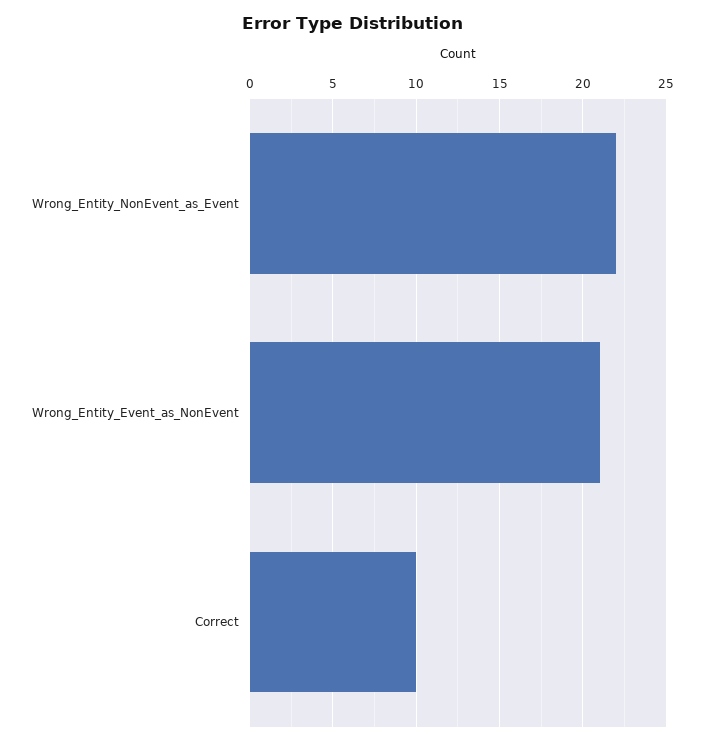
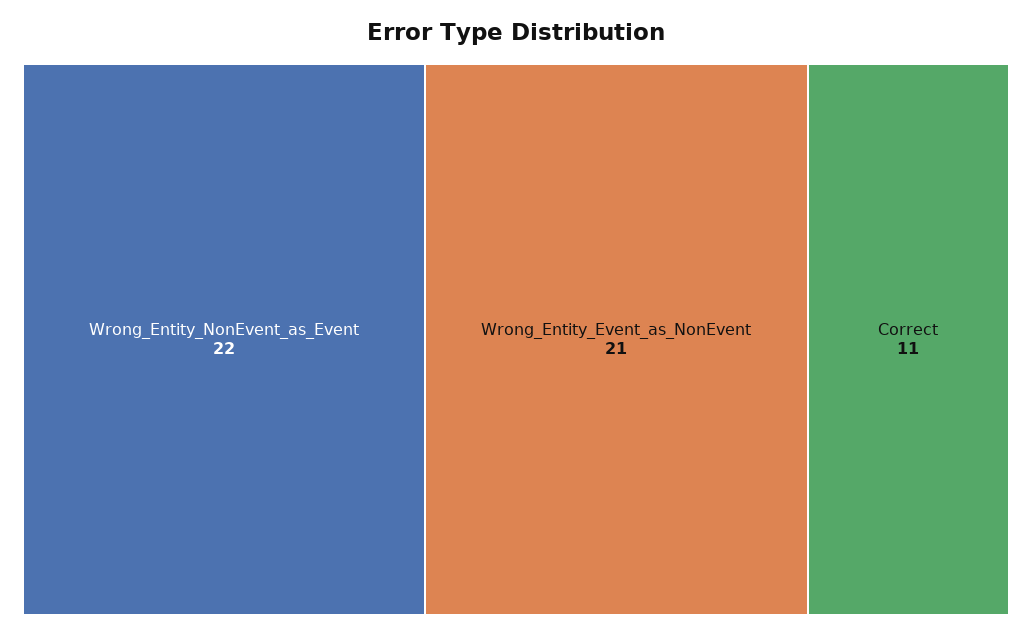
Correct: 10 -> 11

